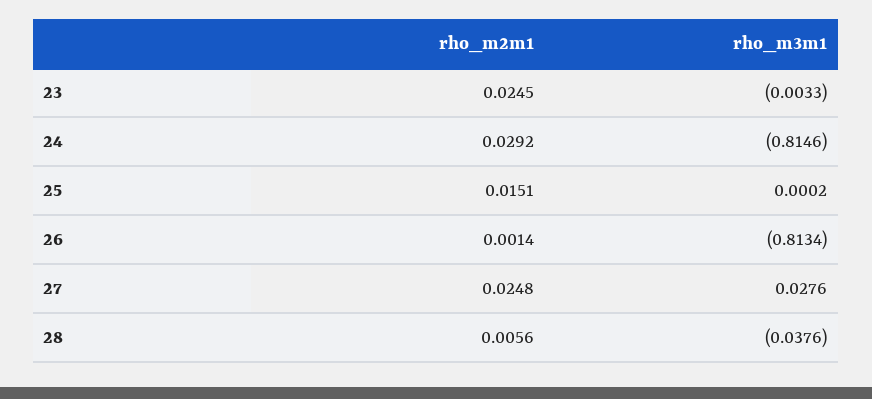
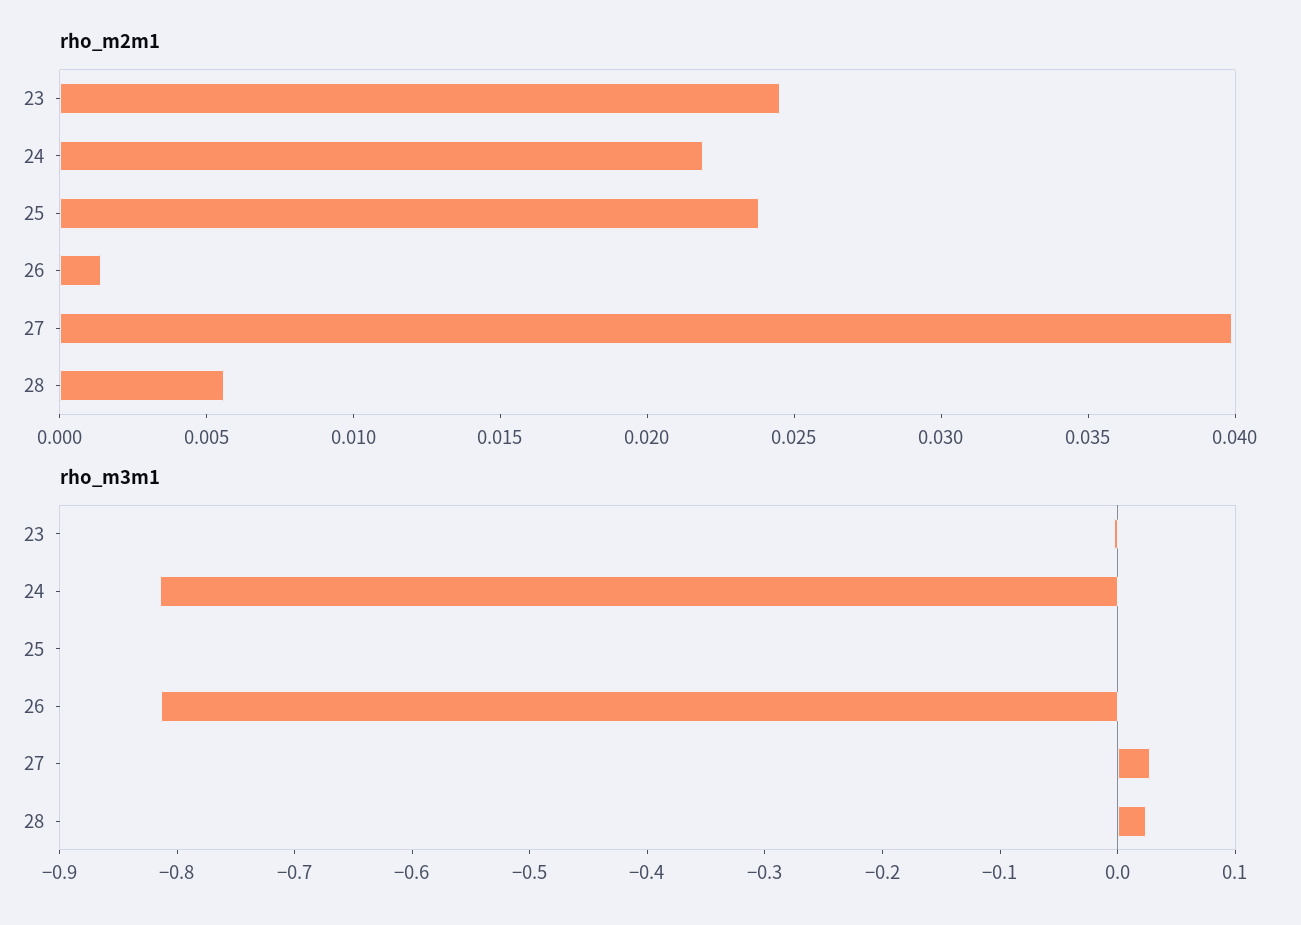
rho_m2m1, 24: 0.0292 -> 0.022
rho_m2m1, 25: 0.0151 -> 0.024
rho_m2m1, 27: 0.0248 -> 0.04
rho_m3m1, 28: -0.0376 -> 0.02

